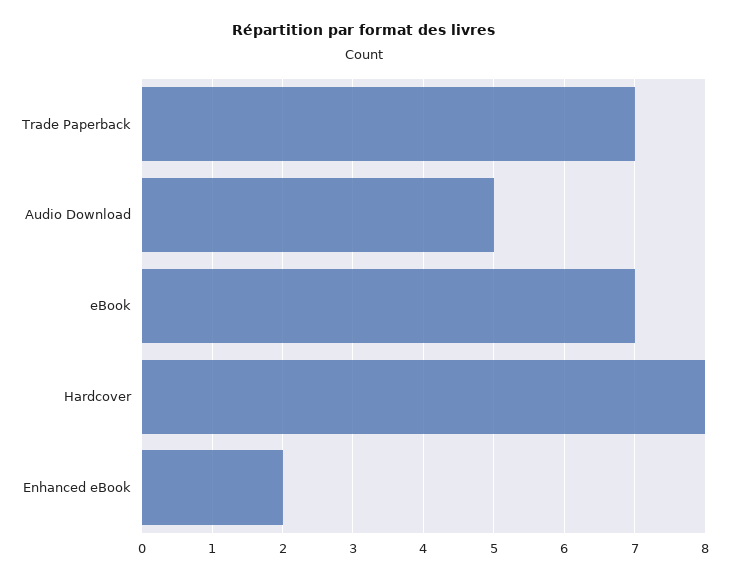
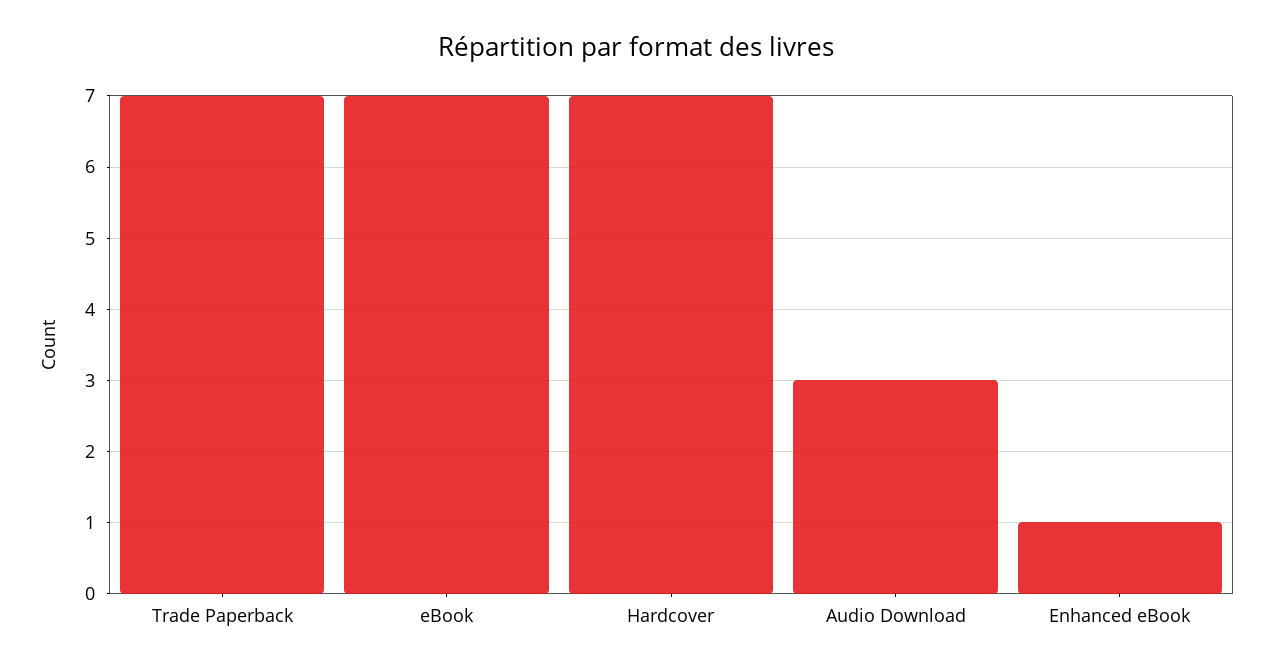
Audio Download: 5 -> 3
Hardcover: 8 -> 7
Enhanced eBook: 2 -> 1

